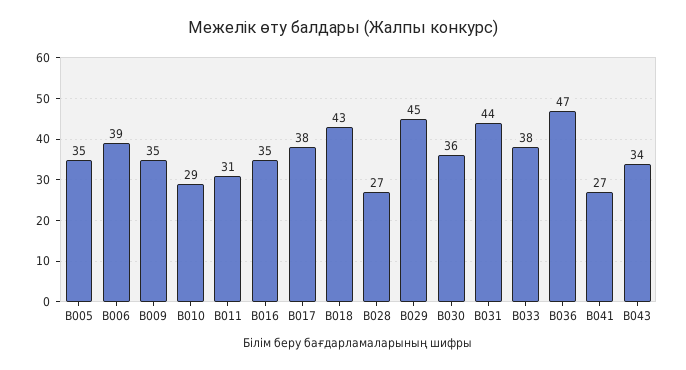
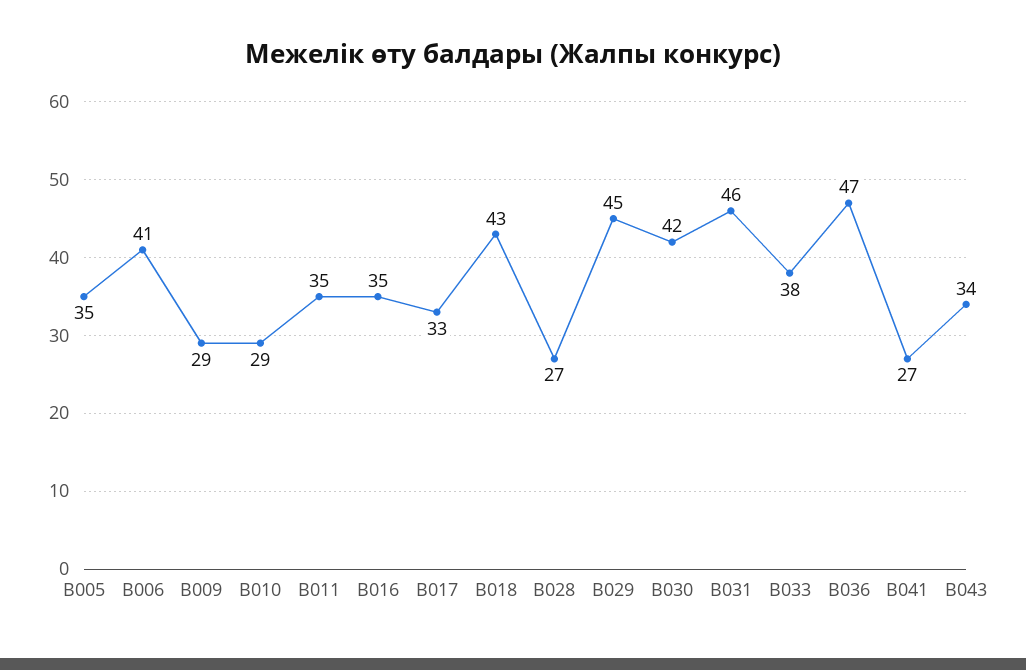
B006: 39 -> 41
B009: 35 -> 29
B011: 31 -> 35
B017: 38 -> 33
B030: 36 -> 42
B031: 44 -> 46

